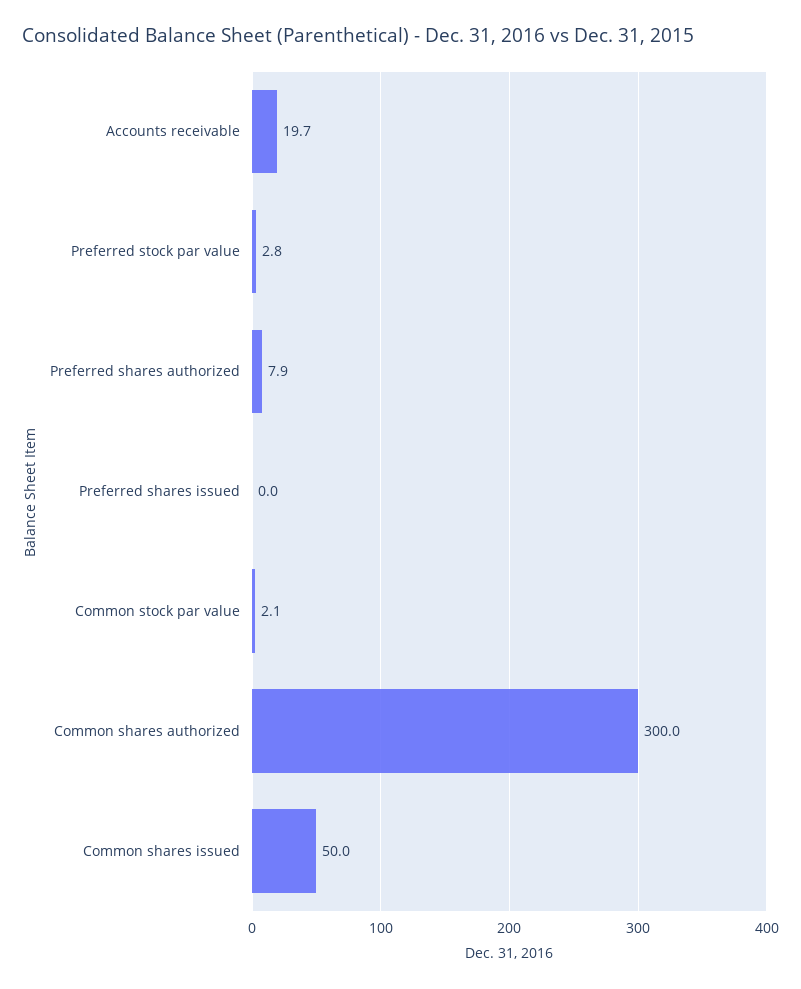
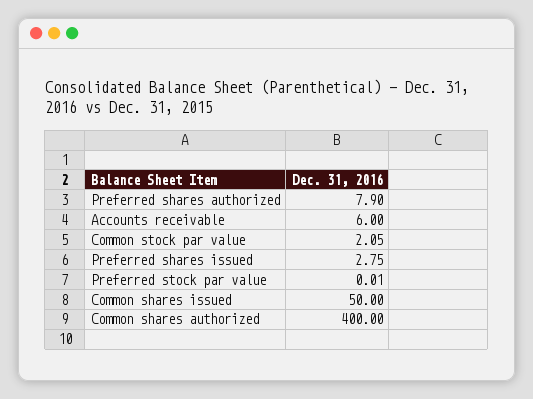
Accounts receivable: 19.7 -> 6
Preferred stock par value: 2.8 -> 0.01
Preferred shares issued: 0 -> 2.75
Common shares authorized: 300 -> 400

